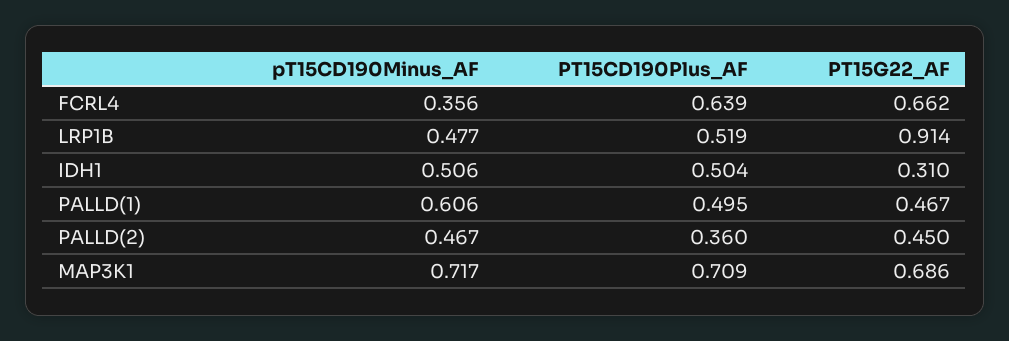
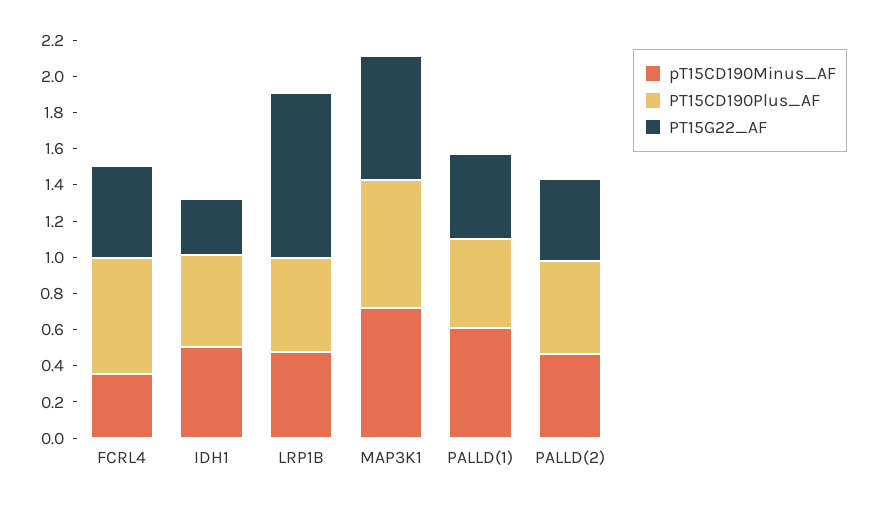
PT15G22_AF, FCRL4: 0.662 -> 0.5
PT15CD190Plus_AF, PALLD(2): 0.36 -> 0.5

